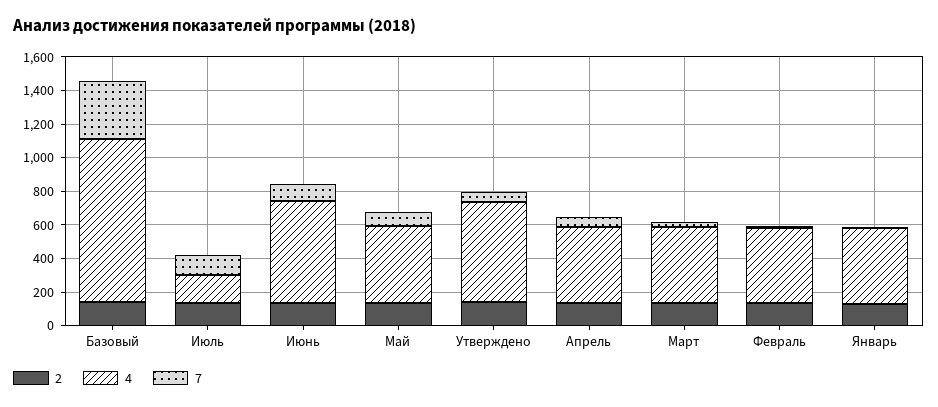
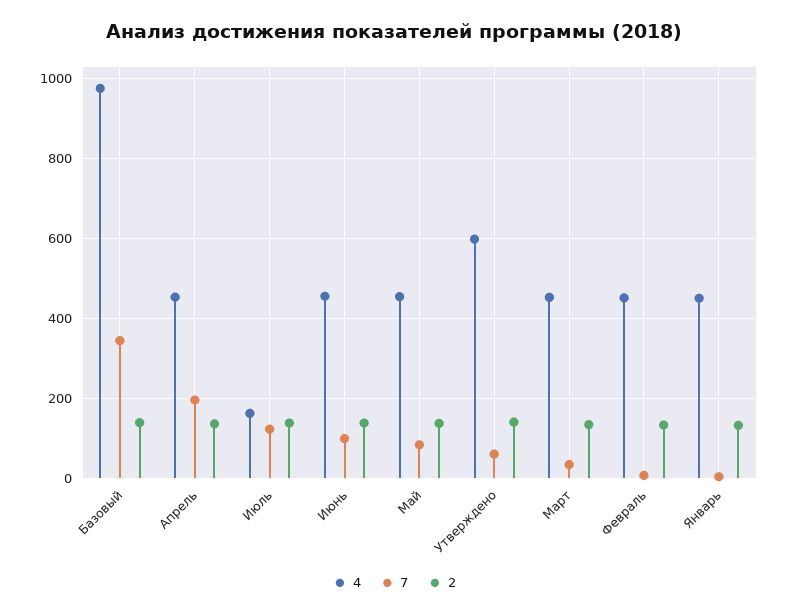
4, Июнь: 600 -> 460
7, Апрель: 50 -> 200

